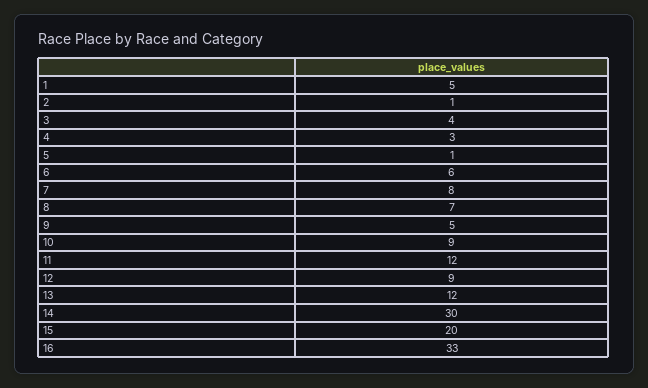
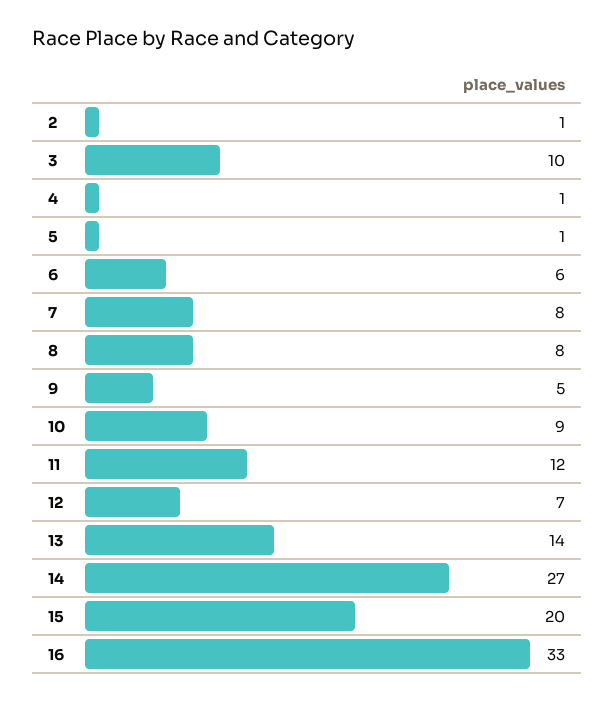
1: 5 -> none
3: 4 -> 10
4: 3 -> 1
8: 7 -> 8
12: 9 -> 7
13: 12 -> 14
14: 30 -> 27

